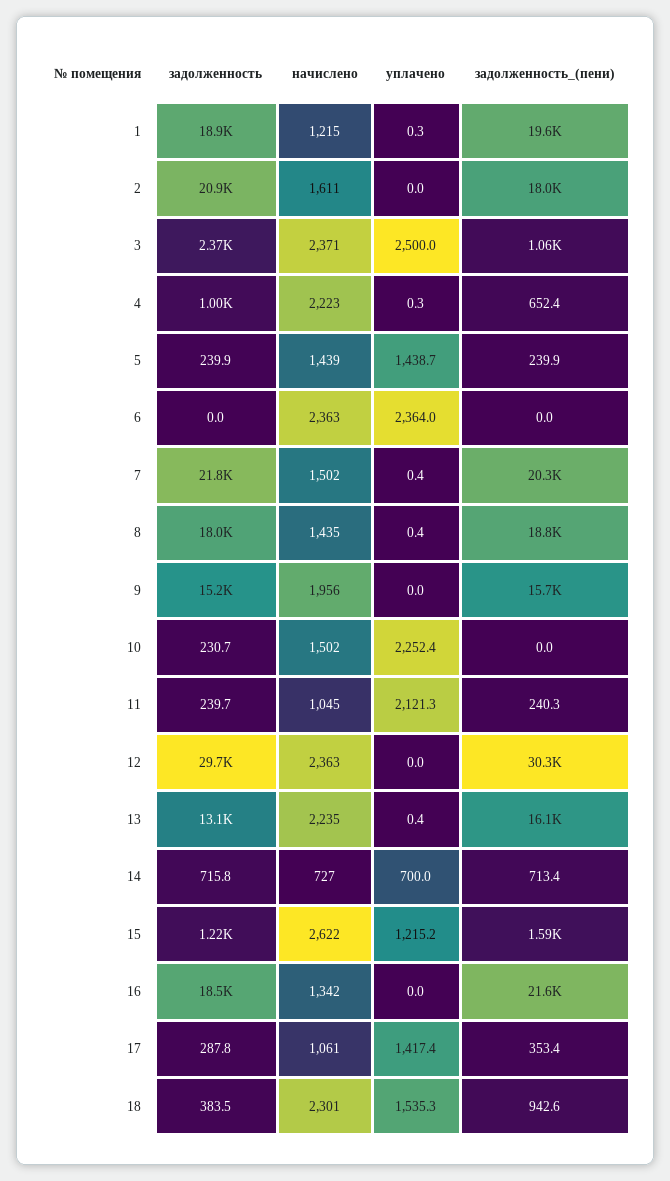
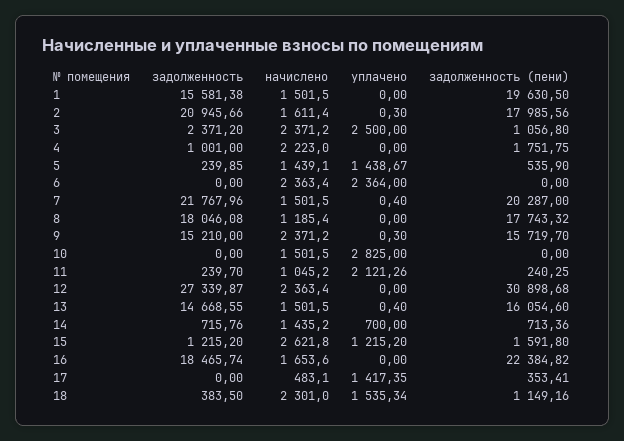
задолженность, 1: 18900 -> 15581.38
начислено, 1: 1215 -> 1501.5
уплачено, 1: 0.3 -> 0
уплачено, 2: 0 -> 0.3
уплачено, 4: 0.3 -> 0
задолженность_(пени), 4: 652.4 -> 1751.75
задолженность_(пени), 5: 239.9 -> 535.9
начислено, 8: 1435 -> 1185.4
уплачено, 8: 0.4 -> 0
задолженность_(пени), 8: 18800 -> 17743.32
начислено, 9: 1956 -> 2371.2
уплачено, 9: 0 -> 0.3
задолженность, 10: 230.7 -> 0
уплачено, 10: 2252.4 -> 2825
задолженность, 12: 29700 -> 27339.87
задолженность_(пени), 12: 30300 -> 30898.68
задолженность, 13: 13100 -> 14668.55
начислено, 13: 2235 -> 1501.5
начислено, 14: 727 -> 1435.2
начислено, 16: 1342 -> 1653.6
задолженность_(пени), 16: 21600 -> 22384.82
задолженность, 17: 287.8 -> 0
начислено, 17: 1061 -> 483.1
задолженность_(пени), 18: 942.6 -> 1149.16

